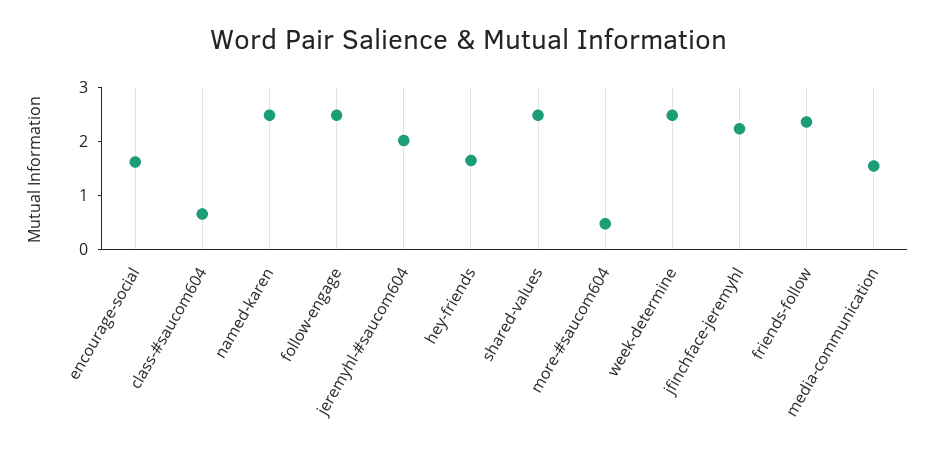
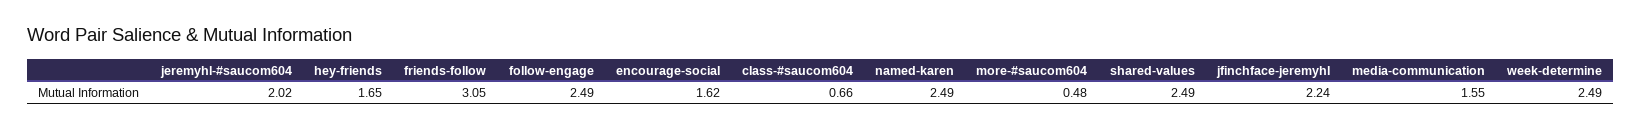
friends-follow: 2.4 -> 3.05

